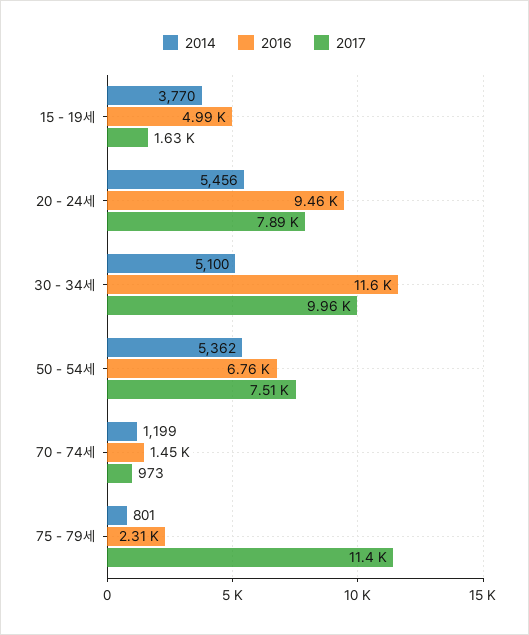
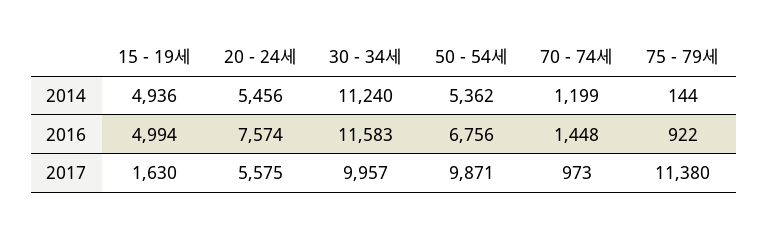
2014, 15 - 19세: 3770 -> 4936
2016, 20 - 24세: 9460 -> 7574
2017, 20 - 24세: 7890 -> 5575
2014, 30 - 34세: 5100 -> 11240
2017, 50 - 54세: 7510 -> 9871
2014, 75 - 79세: 801 -> 144
2016, 75 - 79세: 2310 -> 922

